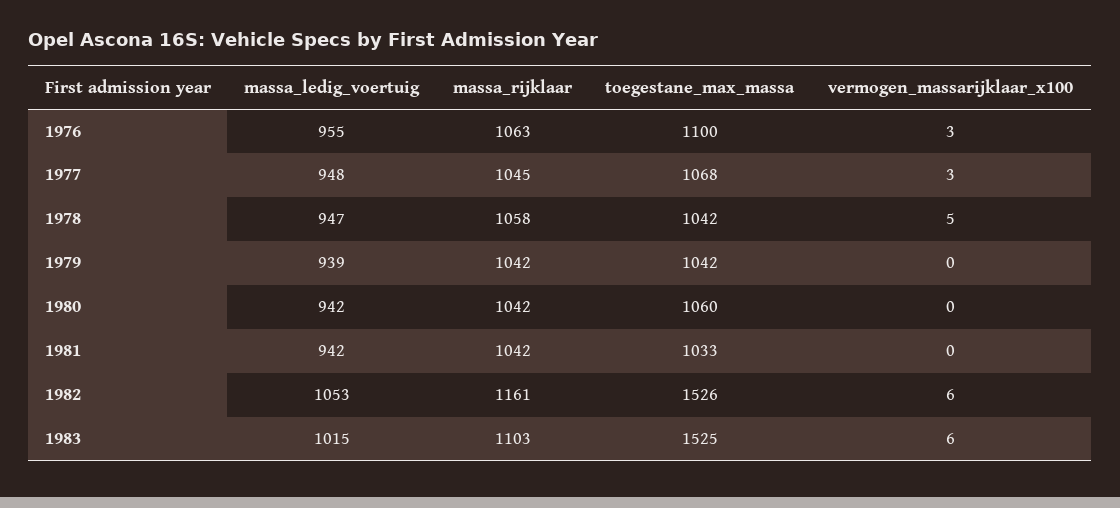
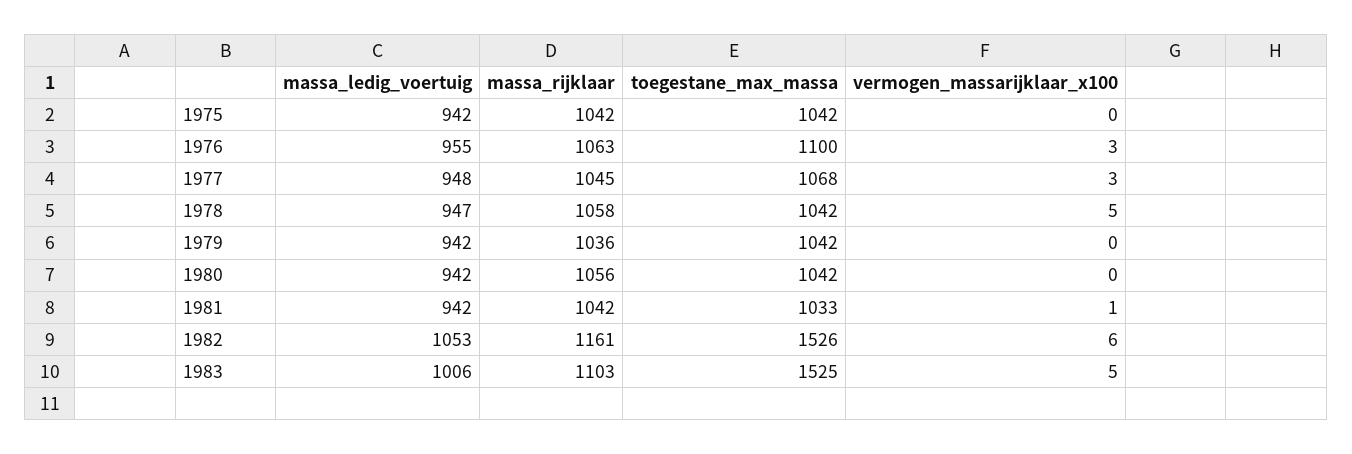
massa_ledig_voertuig, 1979: 939 -> 942
massa_rijklaar, 1979: 1042 -> 1036
massa_rijklaar, 1980: 1042 -> 1056
toegestane_max_massa, 1980: 1060 -> 1042
vermogen_massarijklaar_x100, 1981: 0 -> 1
massa_ledig_voertuig, 1983: 1015 -> 1006
vermogen_massarijklaar_x100, 1983: 6 -> 5
massa_ledig_voertuig, 1975: none -> 942
massa_rijklaar, 1975: none -> 1042
toegestane_max_massa, 1975: none -> 1042
vermogen_massarijklaar_x100, 1975: none -> 0

